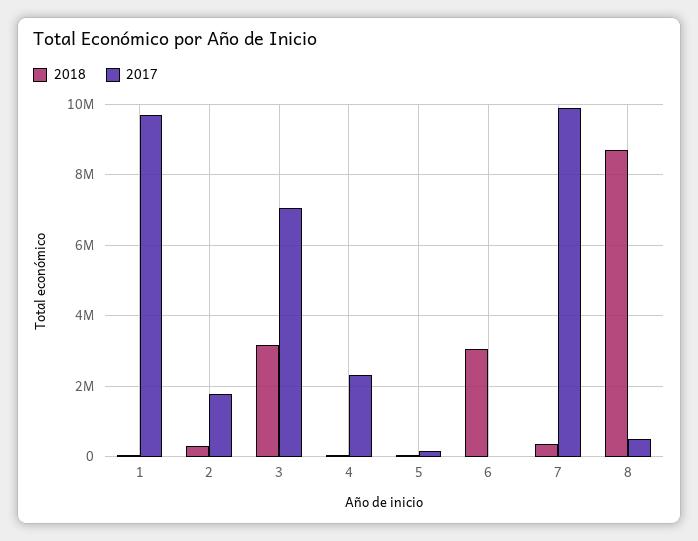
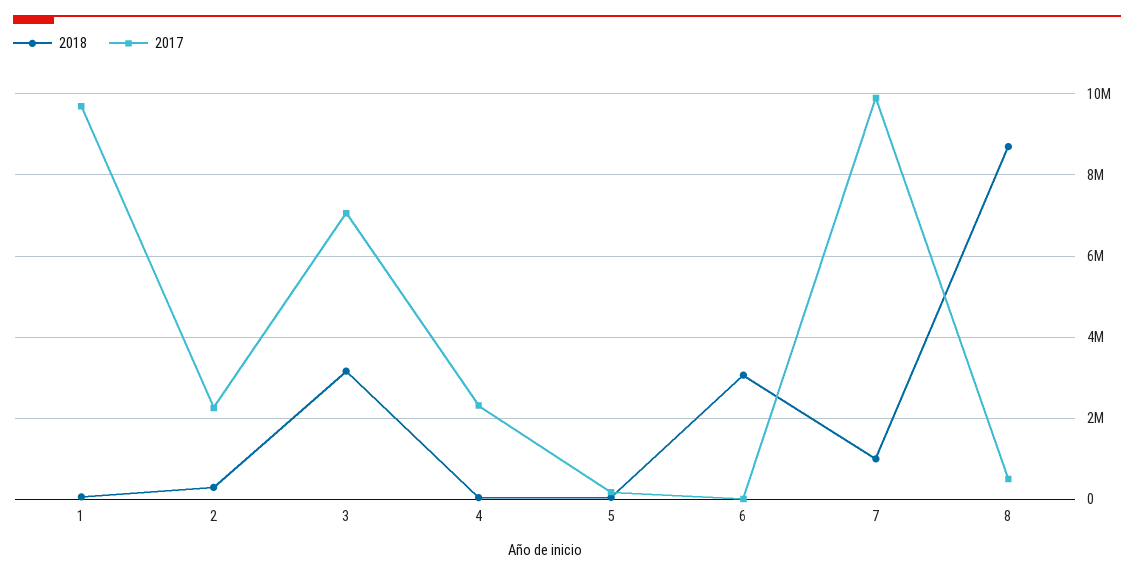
2017, 2: 1800000 -> 2200000
2018, 7: 400000 -> 1000000

